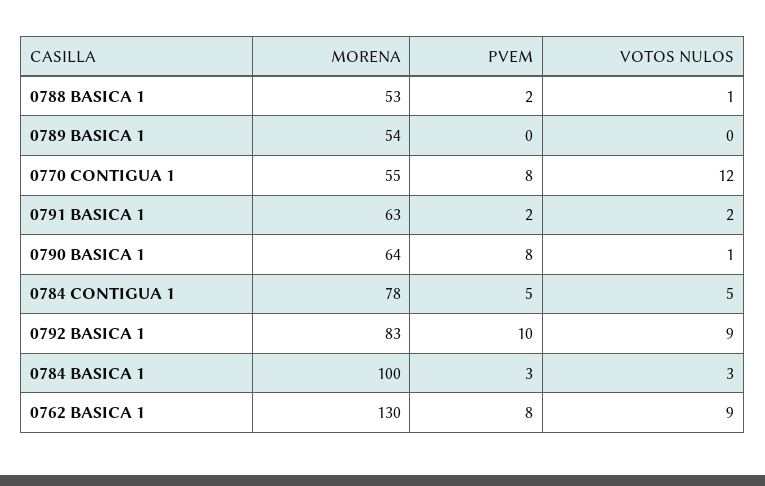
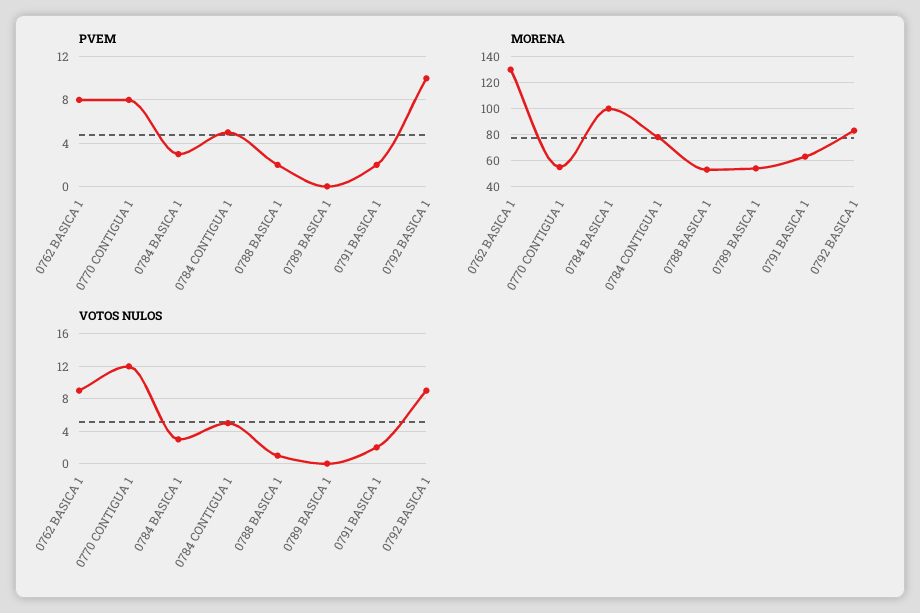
MORENA, 0790 BASICA 1: 64 -> none
PVEM, 0790 BASICA 1: 8 -> none
VOTOS NULOS, 0790 BASICA 1: 1 -> none

